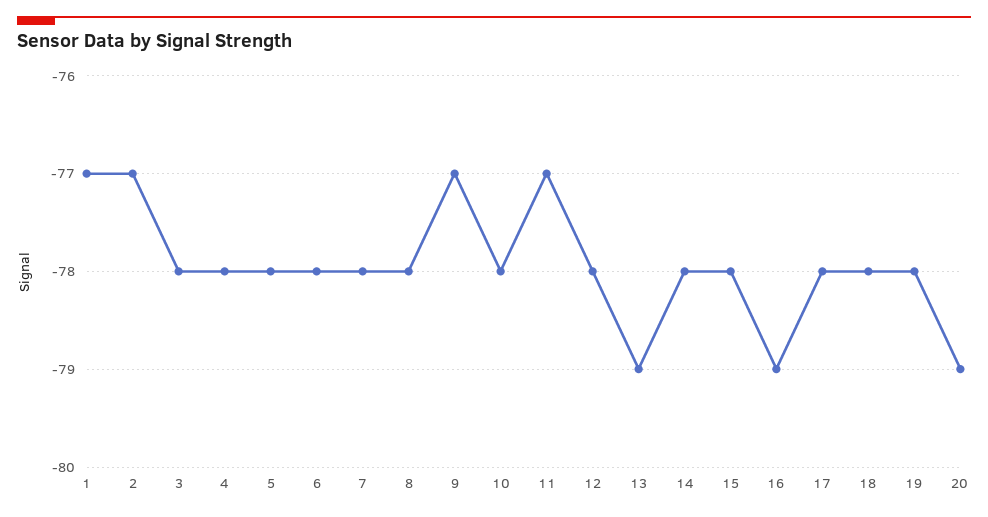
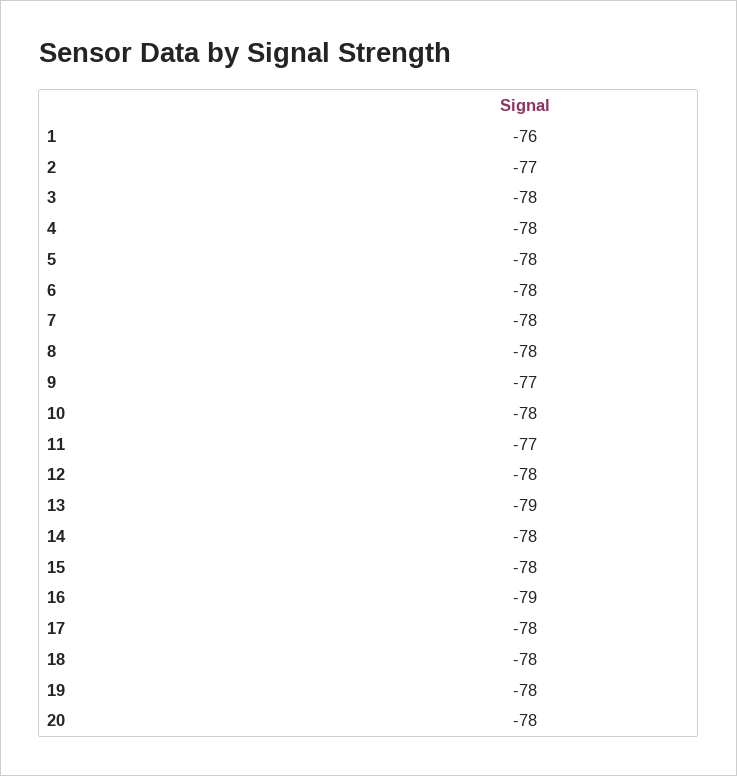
1: -77 -> -76
20: -79 -> -78

